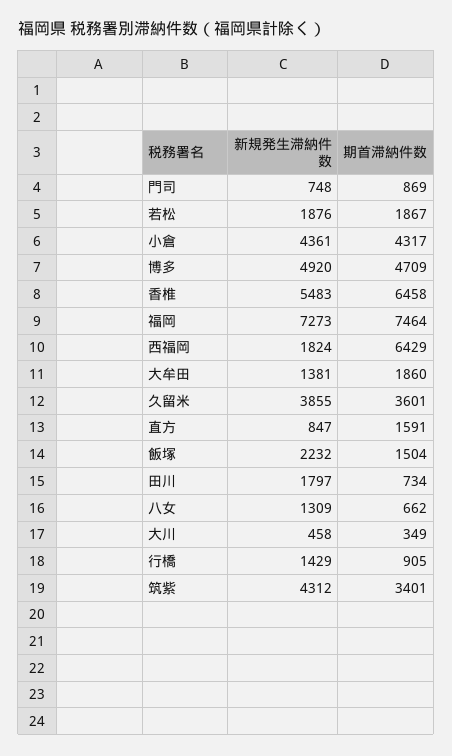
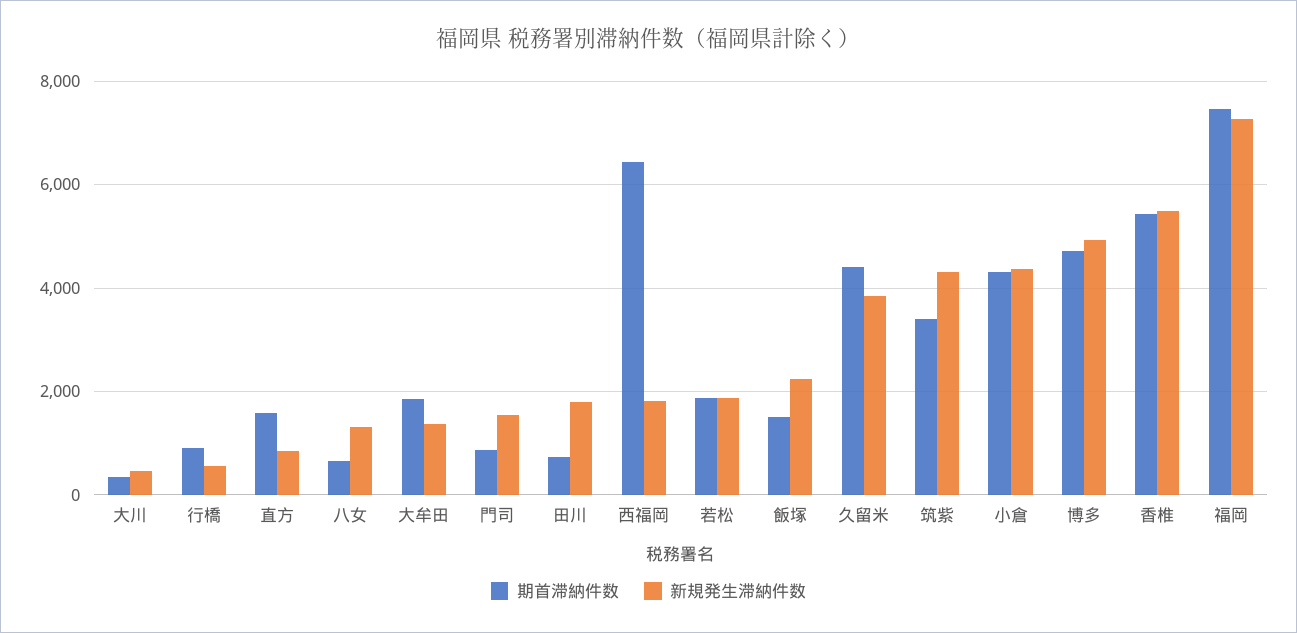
新規発生滞納件数, 門司: 748 -> 1600
期首滞納件数, 香椎: 6458 -> 5400
期首滞納件数, 久留米: 3601 -> 4400
新規発生滞納件数, 行橋: 1429 -> 600

